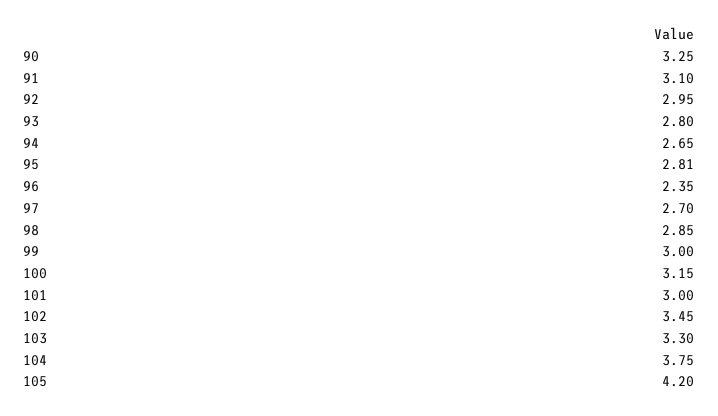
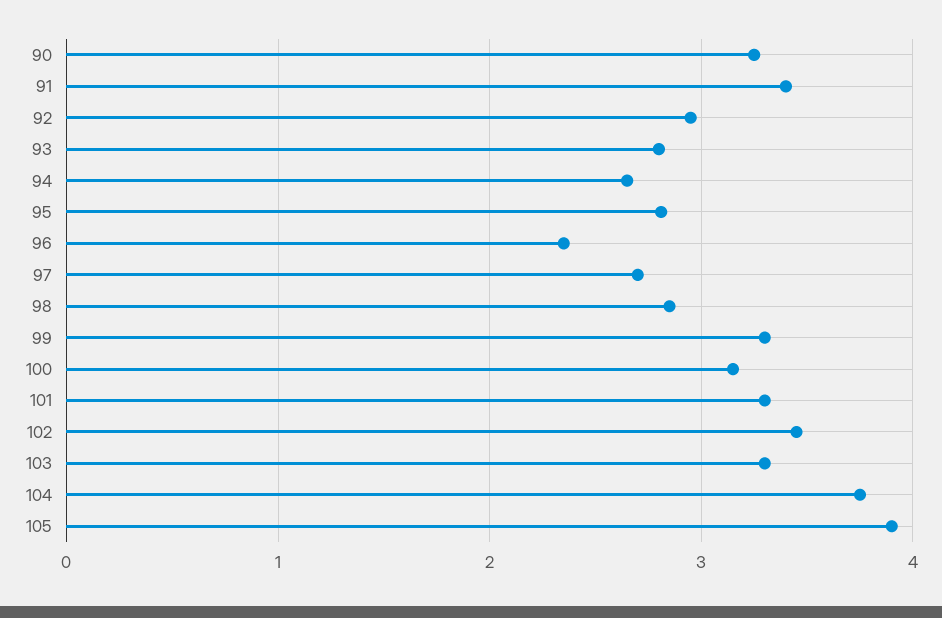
91: 3.1 -> 3.4
99: 3 -> 3.3
101: 3 -> 3.3
105: 4.2 -> 3.9

